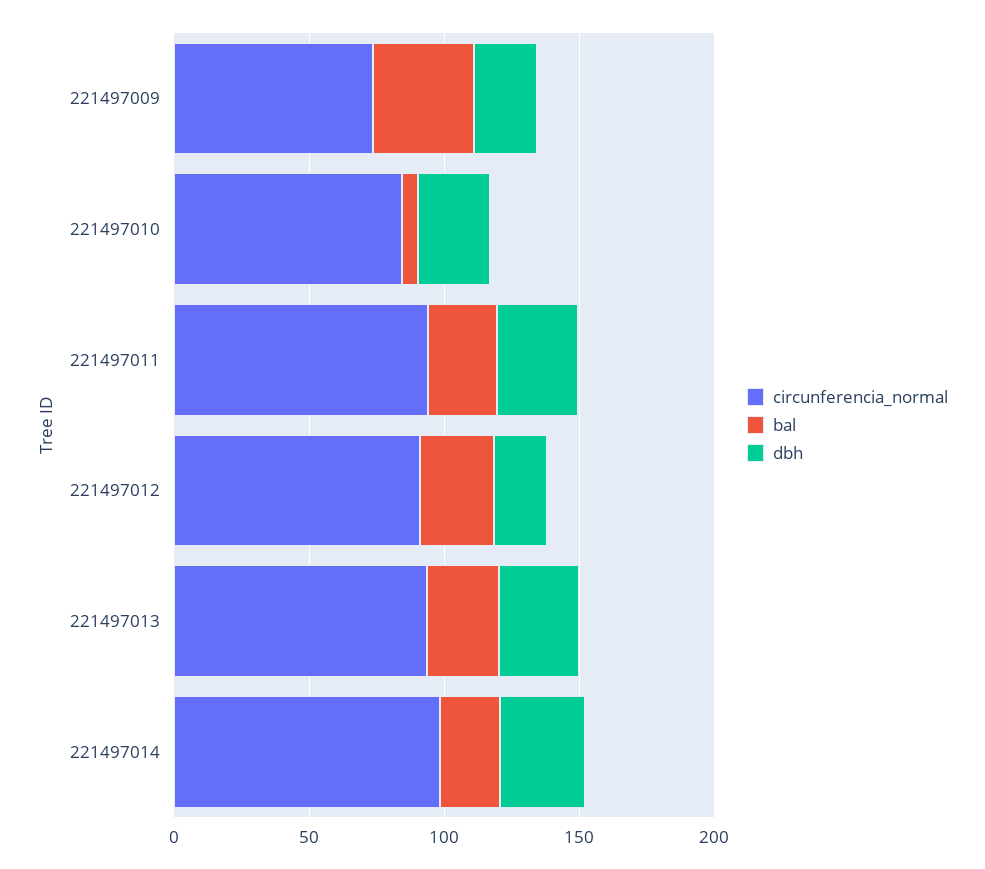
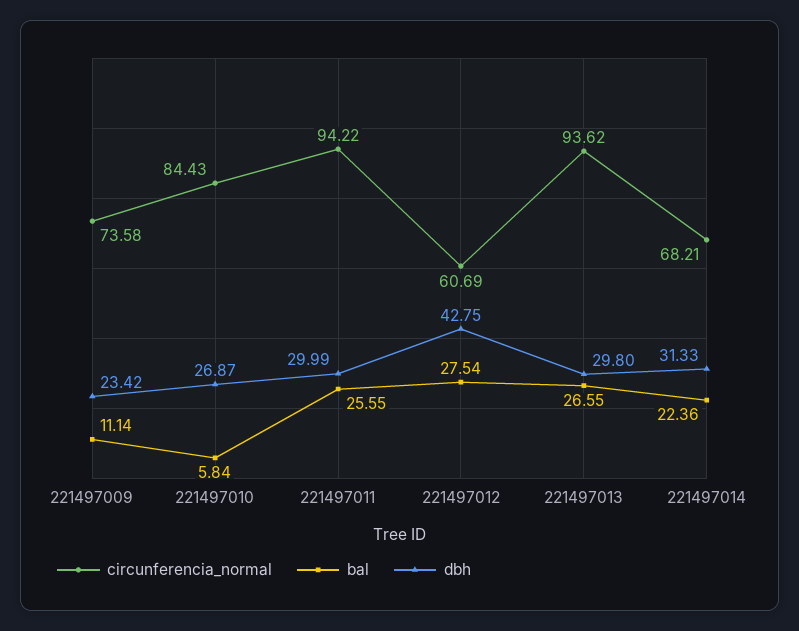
bal, 221497009: 40 -> 11.14
circunferencia_normal, 221497012: 90 -> 60.69
dbh, 221497012: 20 -> 42.75
circunferencia_normal, 221497014: 100 -> 68.21

